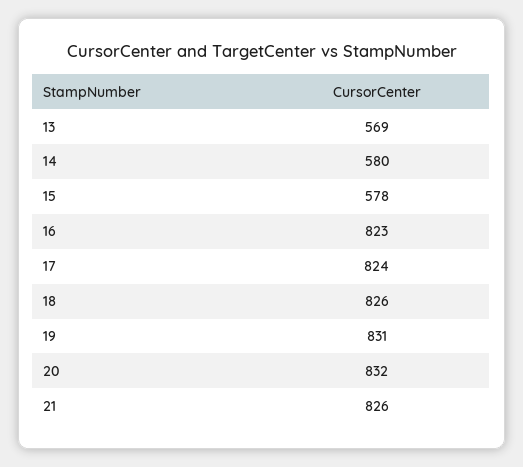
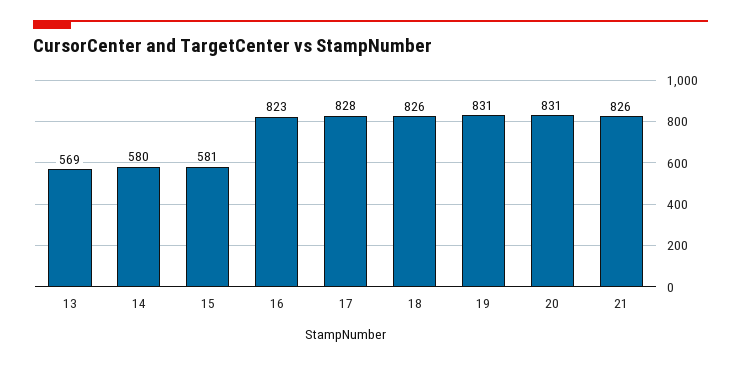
15: 578 -> 581
17: 824 -> 828
20: 832 -> 831

